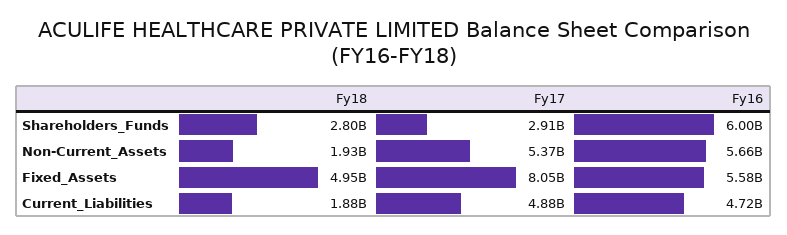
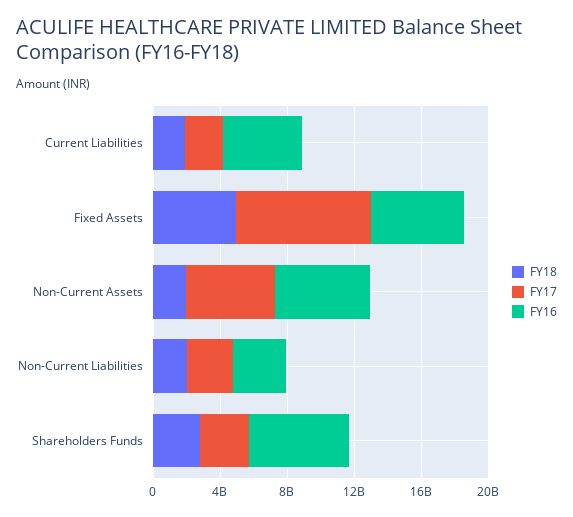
Fy17, Current_Liabilities: 4880000000 -> 2000000000
Fy18, Non-Current Liabilities: none -> 2000000000
Fy17, Non-Current Liabilities: none -> 3000000000
Fy16, Non-Current Liabilities: none -> 3000000000

